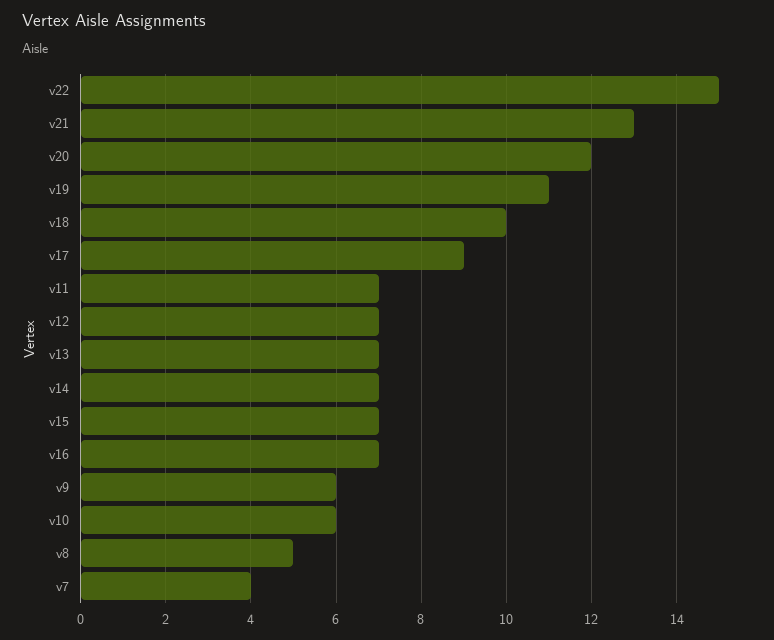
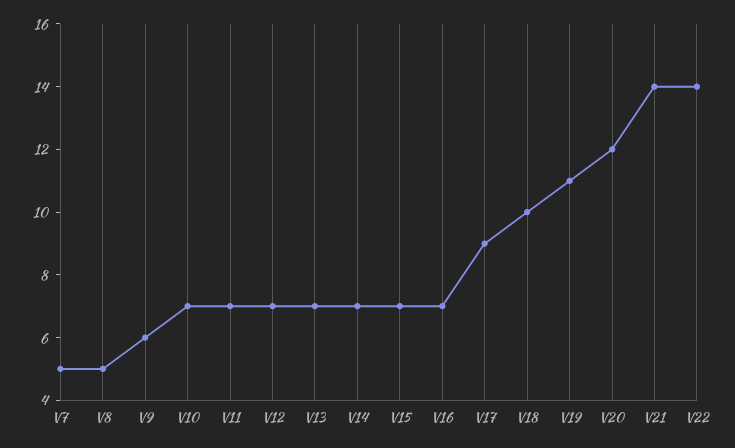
v22: 15 -> 14
v21: 13 -> 14
v10: 6 -> 7
v7: 4 -> 5

